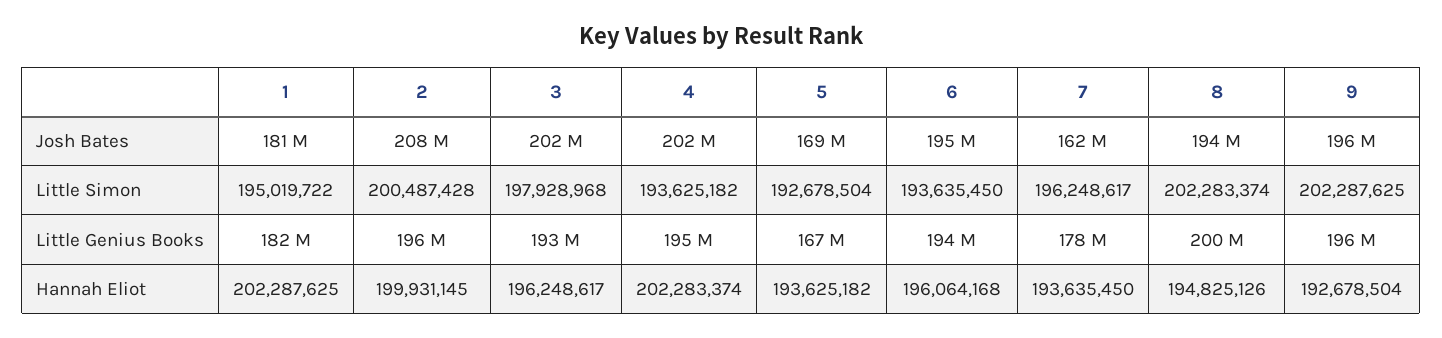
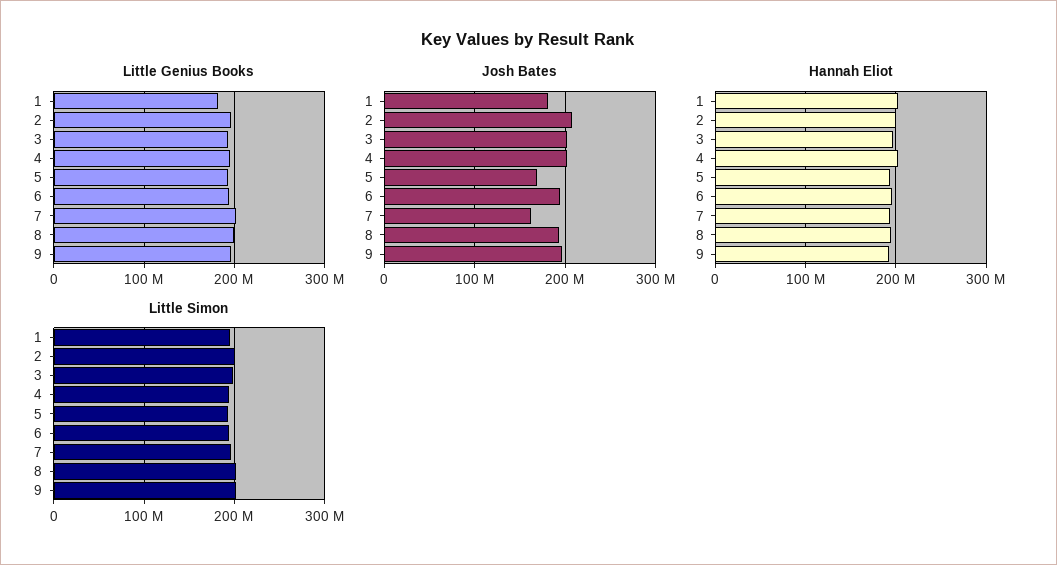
Little Genius Books, 5: 167000000 -> 190000000
Little Genius Books, 7: 178000000 -> 200000000

